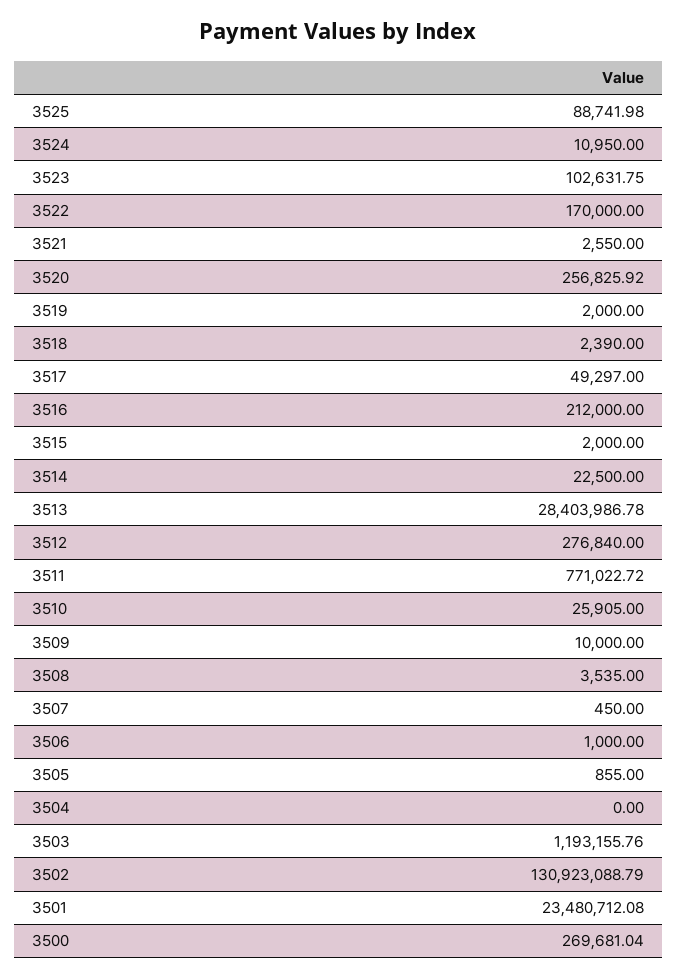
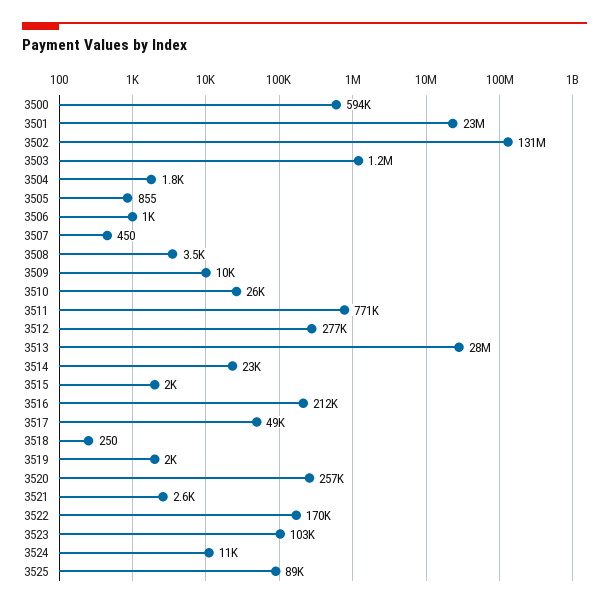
3518: 2390 -> 250
3504: 0 -> 1800
3500: 269681.04 -> 594000

